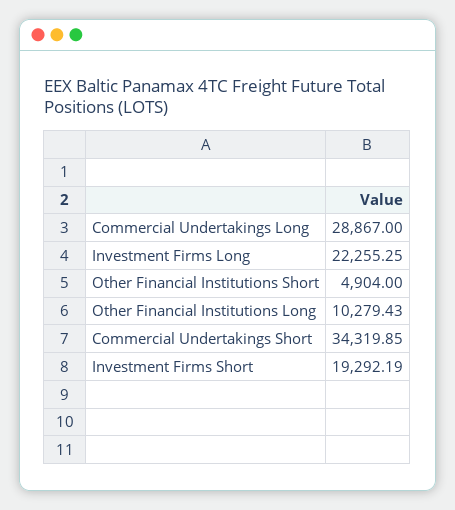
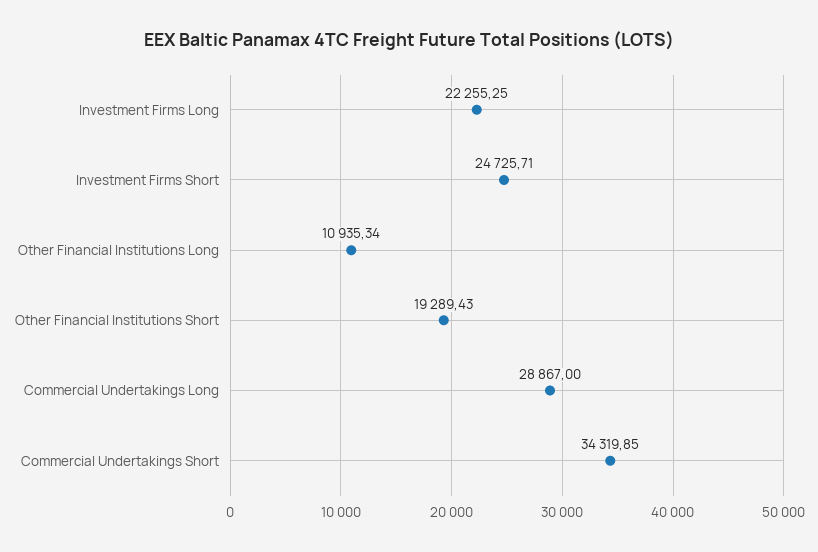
Other Financial Institutions Short: 4904 -> 19289.43
Other Financial Institutions Long: 10279.43 -> 10935.34
Investment Firms Short: 19292.19 -> 24725.71

